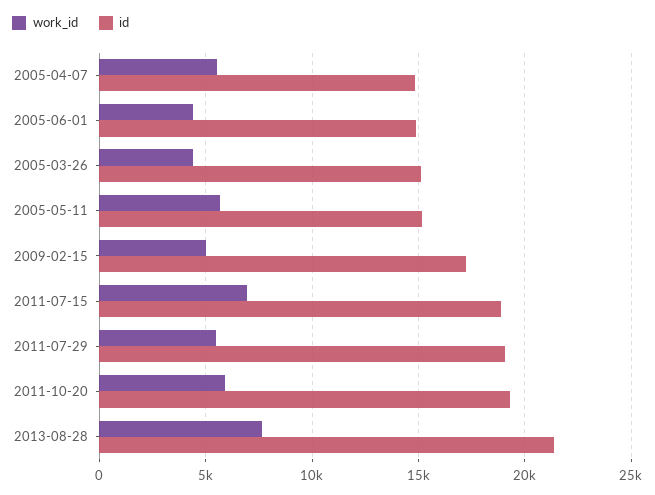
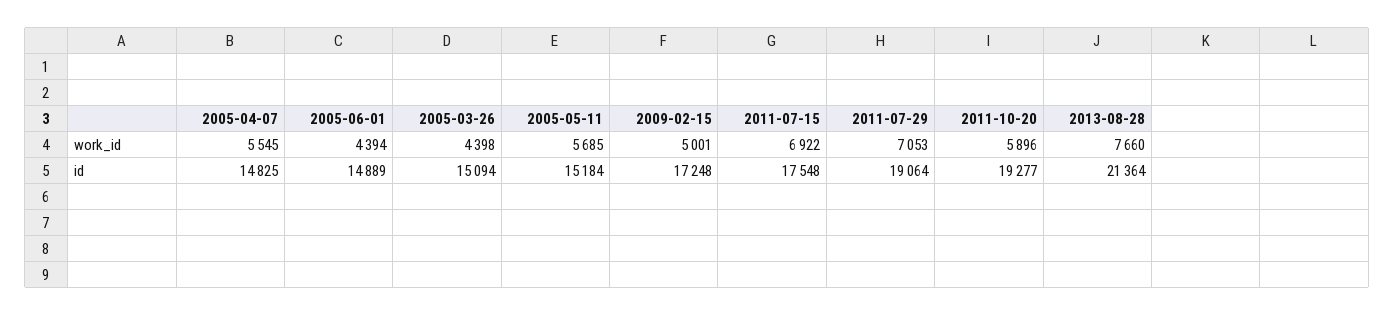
id, 2011-07-15: 19000 -> 17548
work_id, 2011-07-29: 5500 -> 7053

